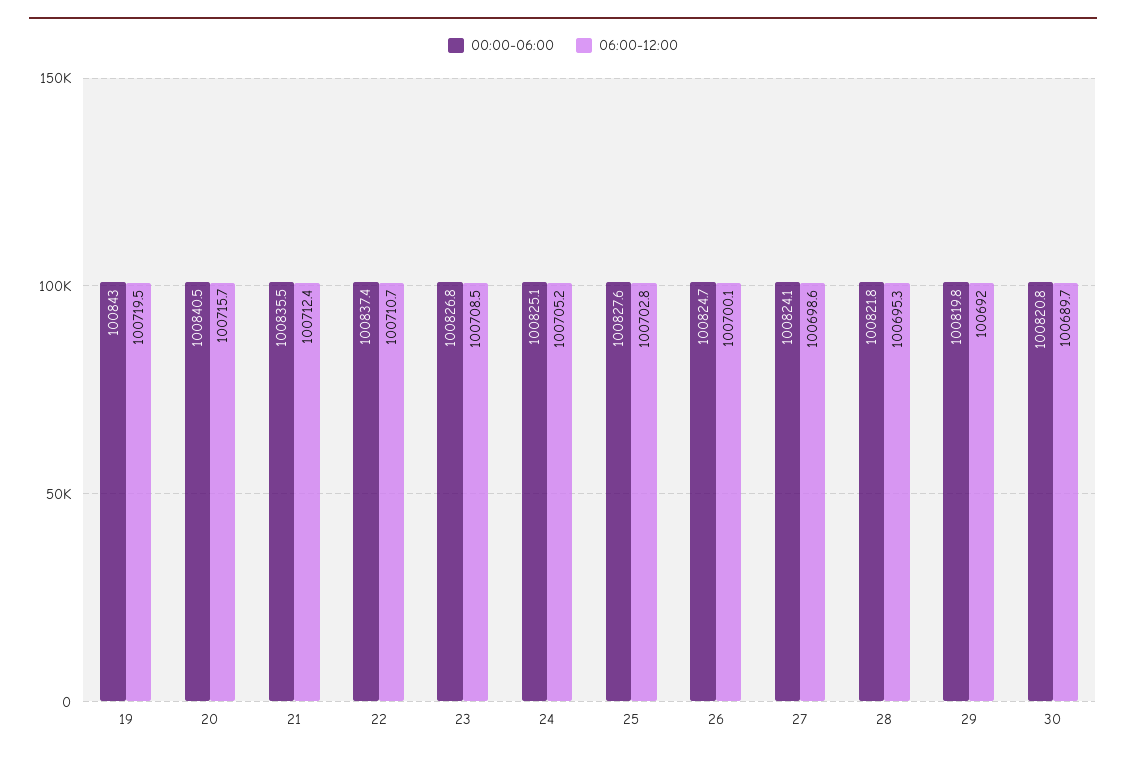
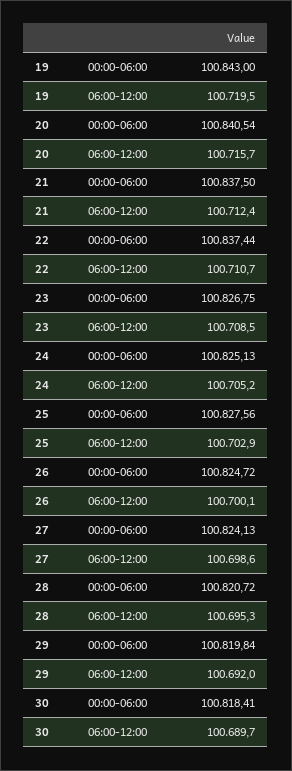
00:00-06:00, 21: 100835.5 -> 100837.5
06:00-12:00, 25: 100702.8 -> 100702.9
00:00-06:00, 28: 100821.8 -> 100820.72
00:00-06:00, 30: 100820.8 -> 100818.41

